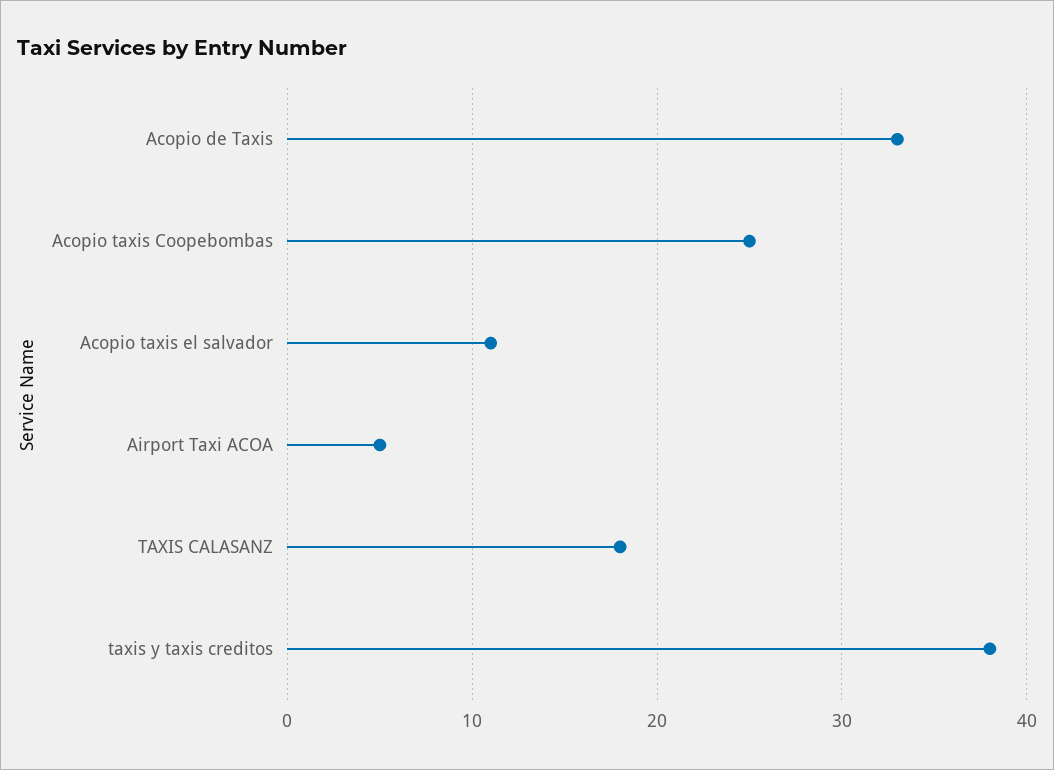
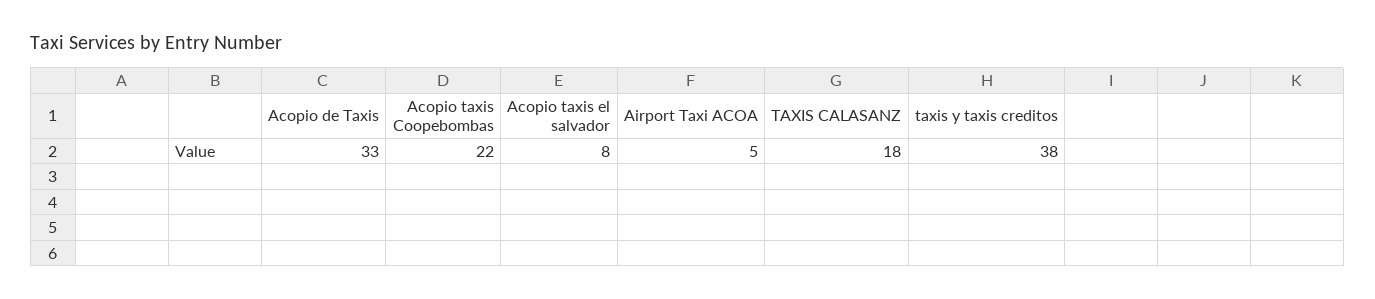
Acopio taxis Coopebombas: 25 -> 22
Acopio taxis el salvador: 11 -> 8

